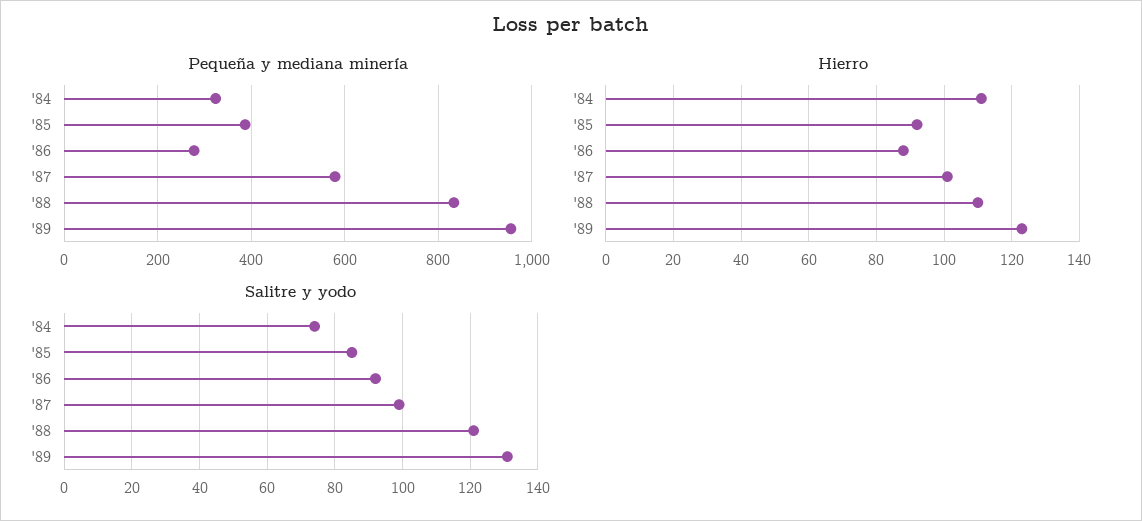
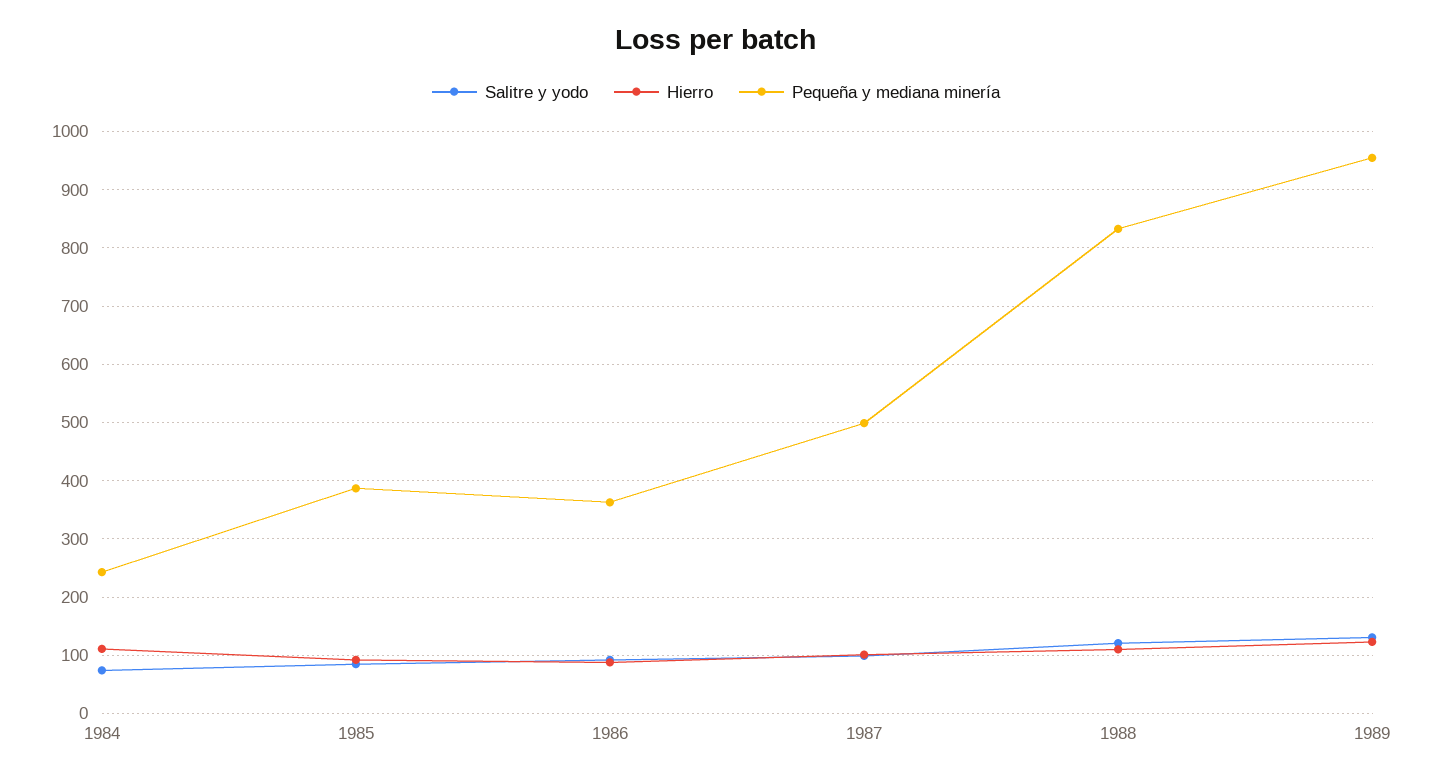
Pequeña y mediana minería, '84: 320 -> 240
Pequeña y mediana minería, '86: 280 -> 360
Pequeña y mediana minería, '87: 580 -> 500

